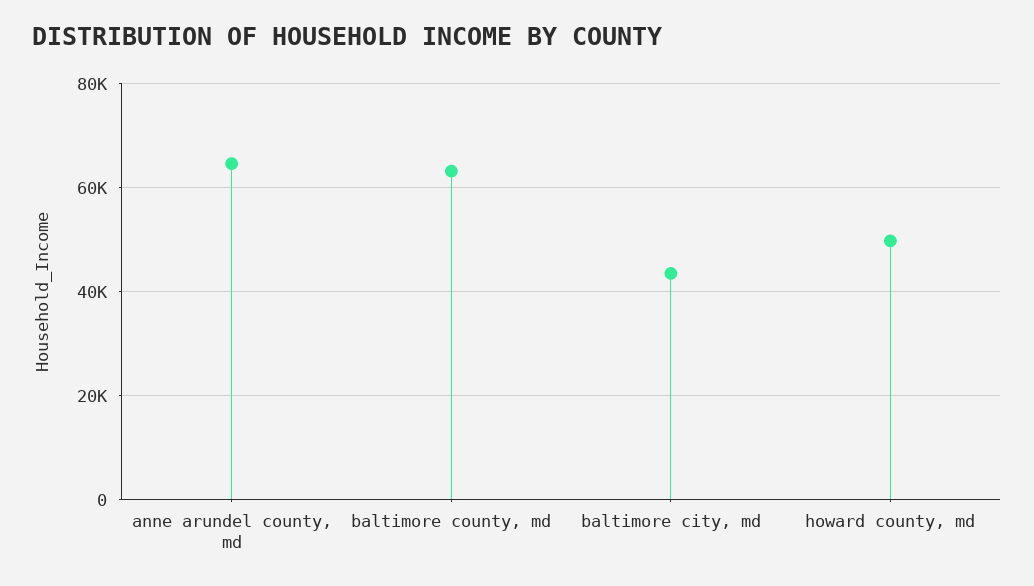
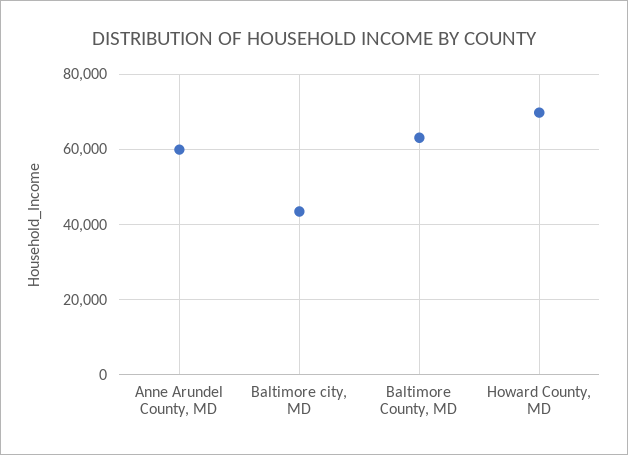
anne arundel county, md: 64000 -> 60000
howard county, md: 50000 -> 70000

